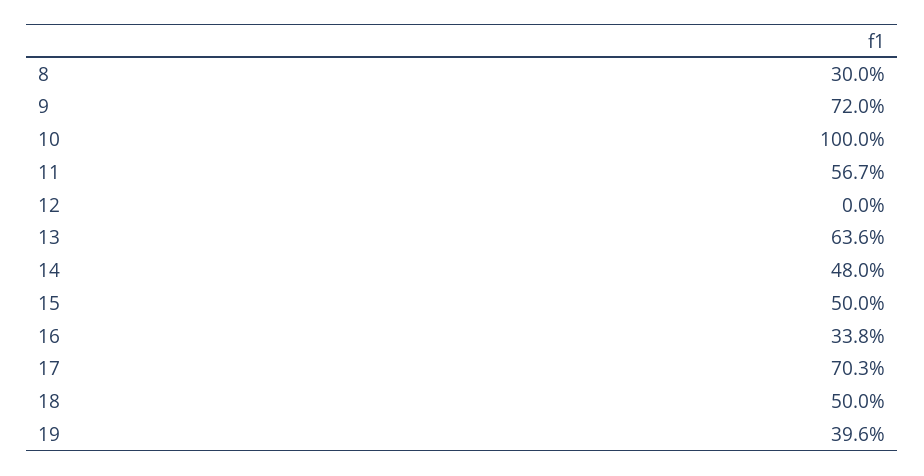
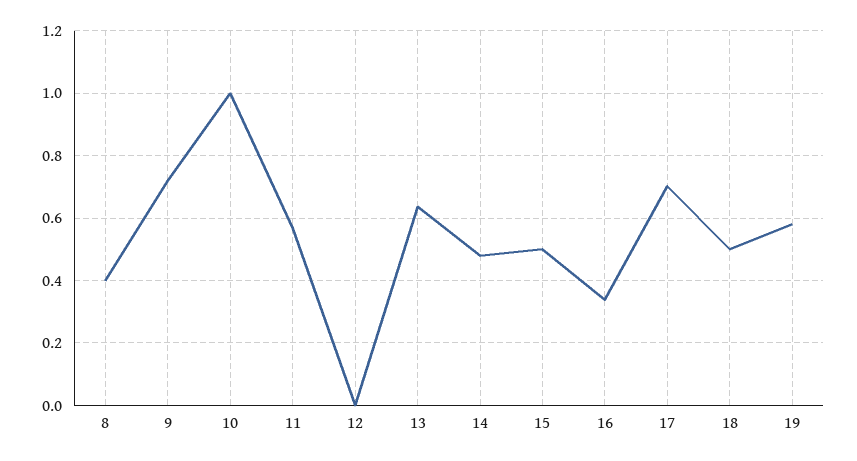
8: 0.3 -> 0.4
19: 0.396 -> 0.58

